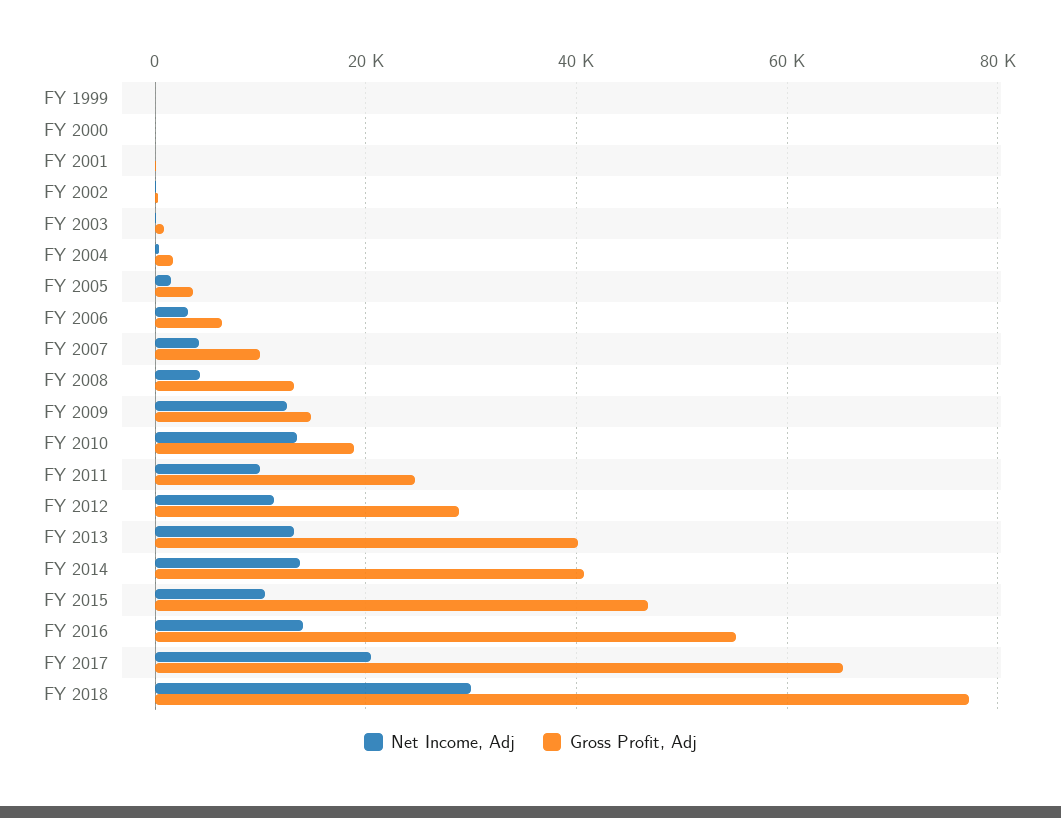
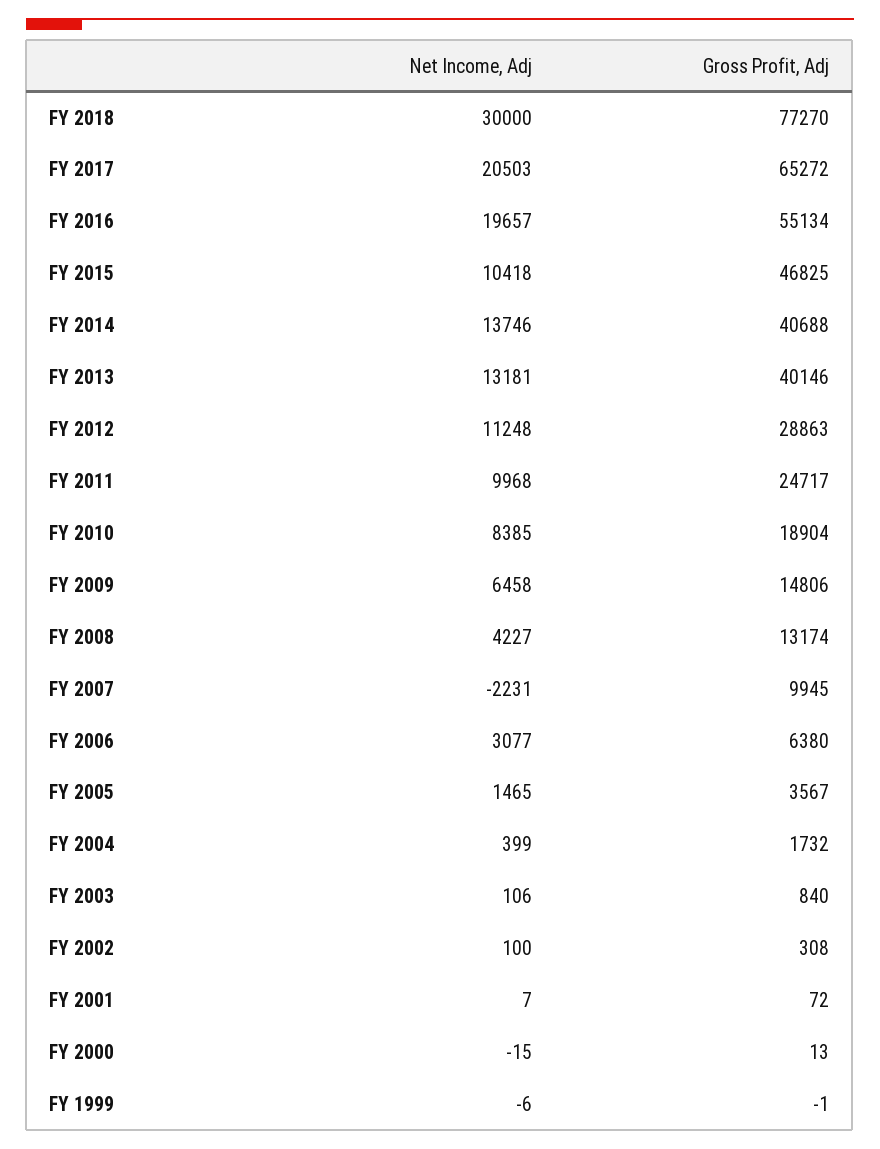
Net Income, Adj, FY 2007: 4000 -> -2231
Net Income, Adj, FY 2009: 12000 -> 6458
Net Income, Adj, FY 2010: 14000 -> 8385
Net Income, Adj, FY 2016: 14000 -> 19657

